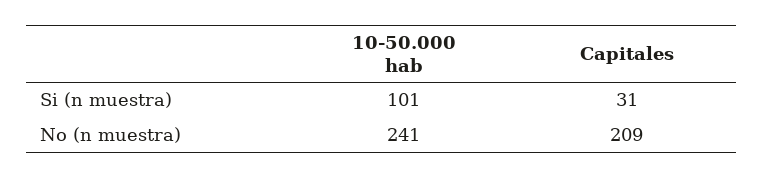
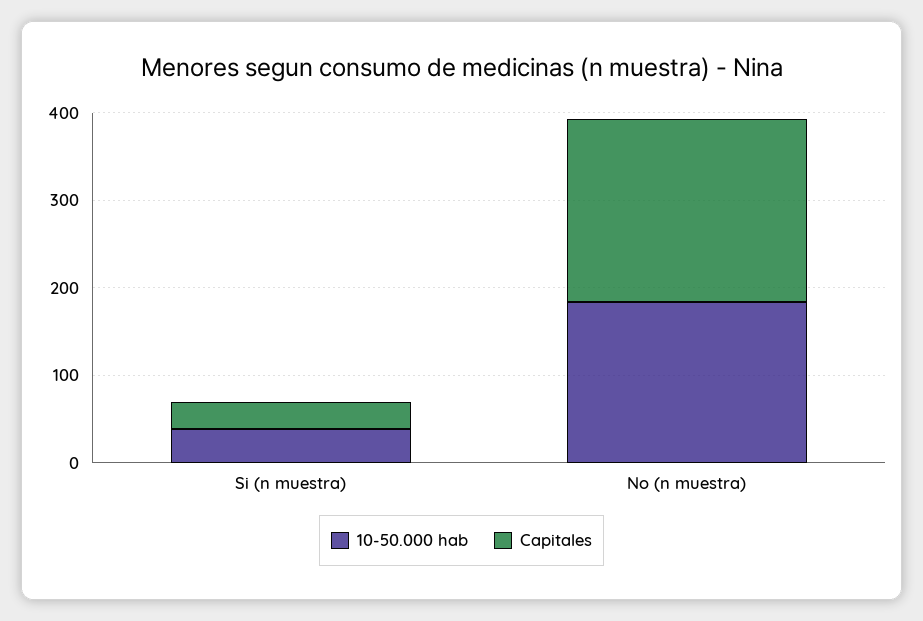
10-50.000 hab, Si (n muestra): 101 -> 40
10-50.000 hab, No (n muestra): 241 -> 180

